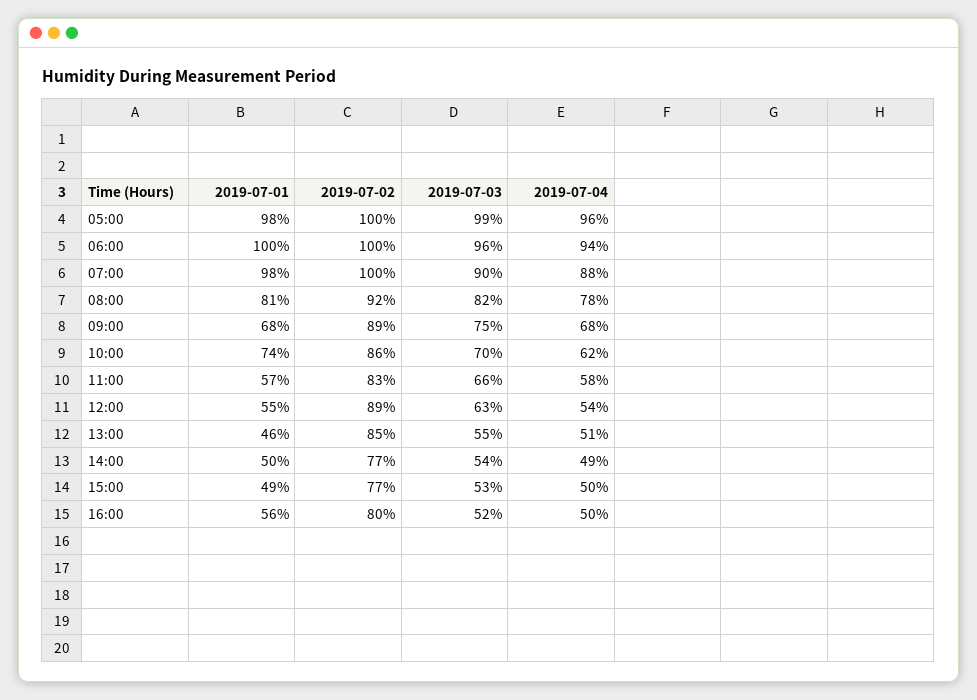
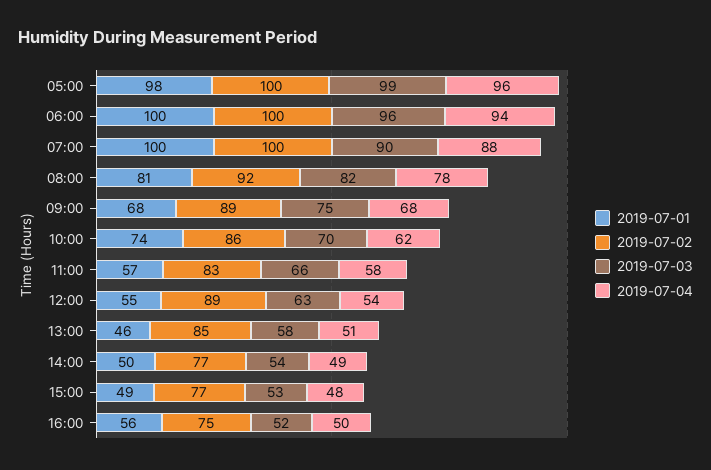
2019-07-01, 07:00: 98 -> 100
2019-07-03, 13:00: 55 -> 58
2019-07-04, 15:00: 50 -> 48
2019-07-02, 16:00: 80 -> 75

